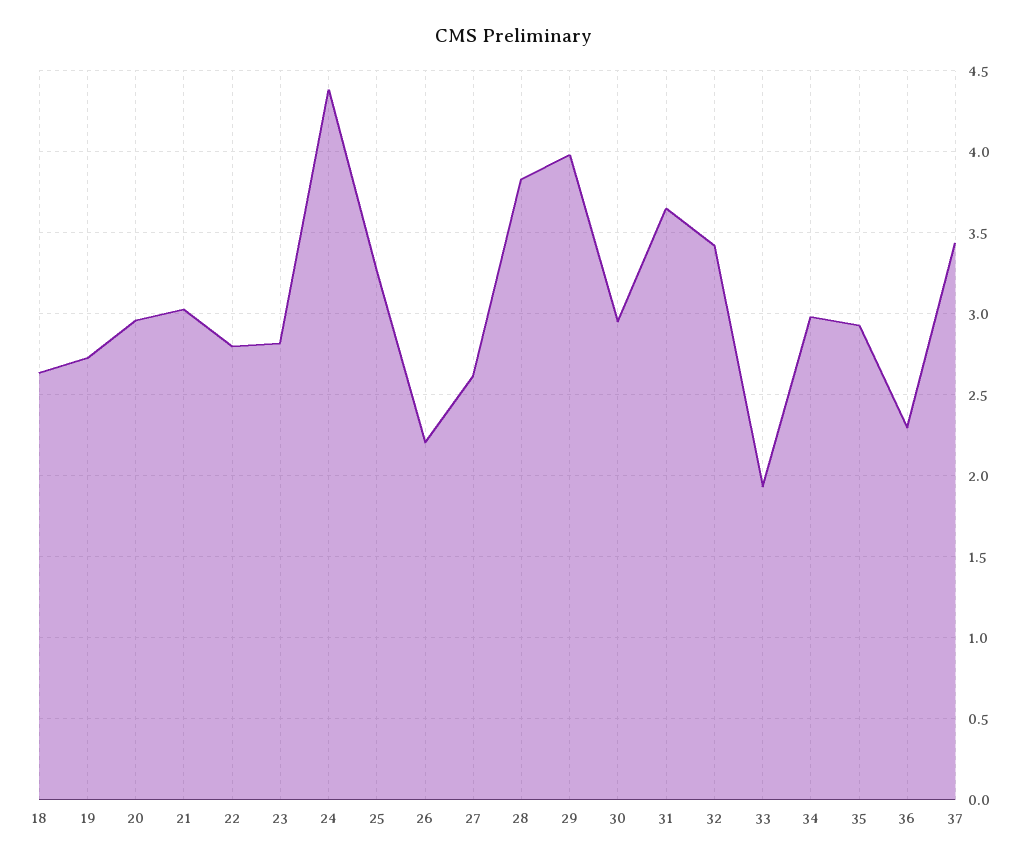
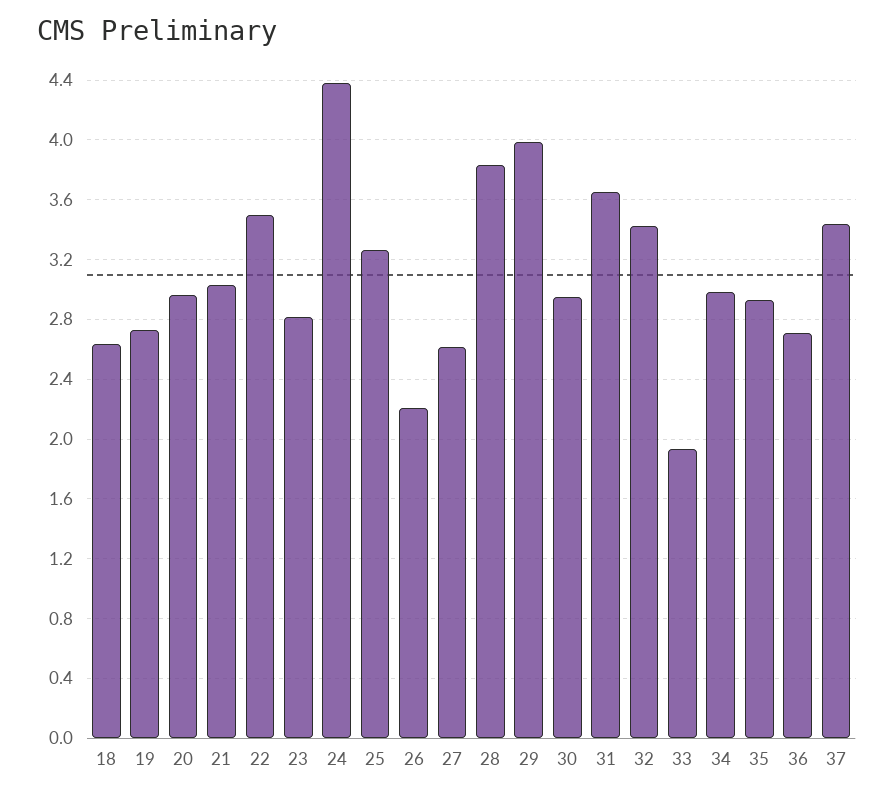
22: 2.8 -> 3.5
36: 2.3 -> 2.7

